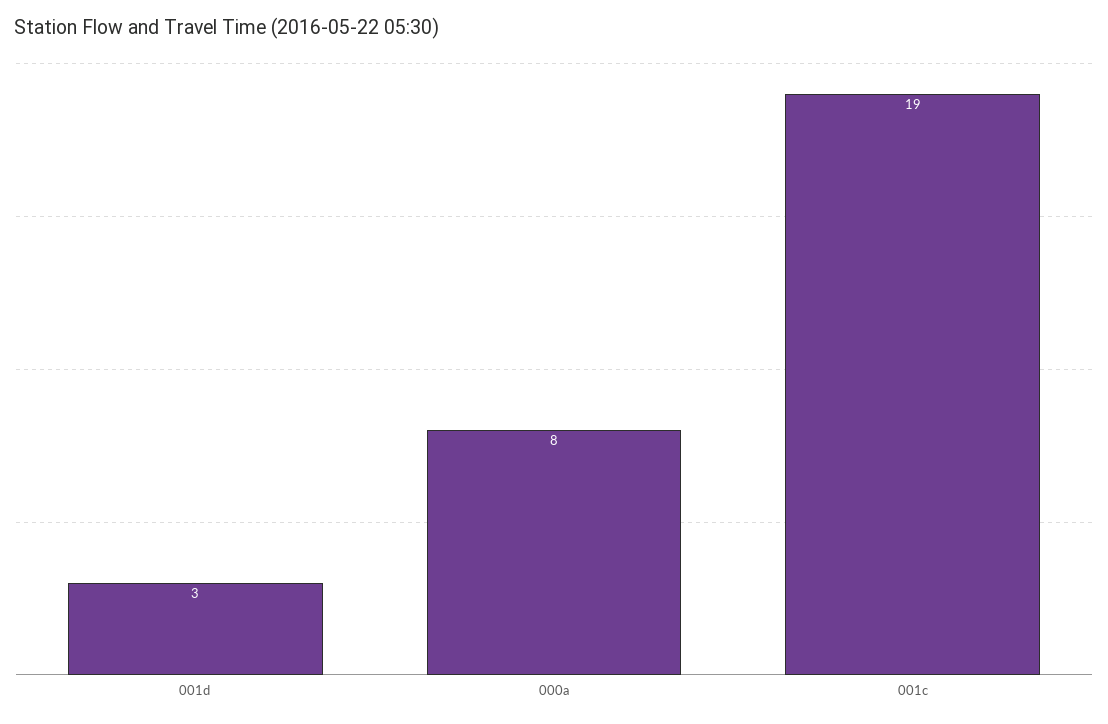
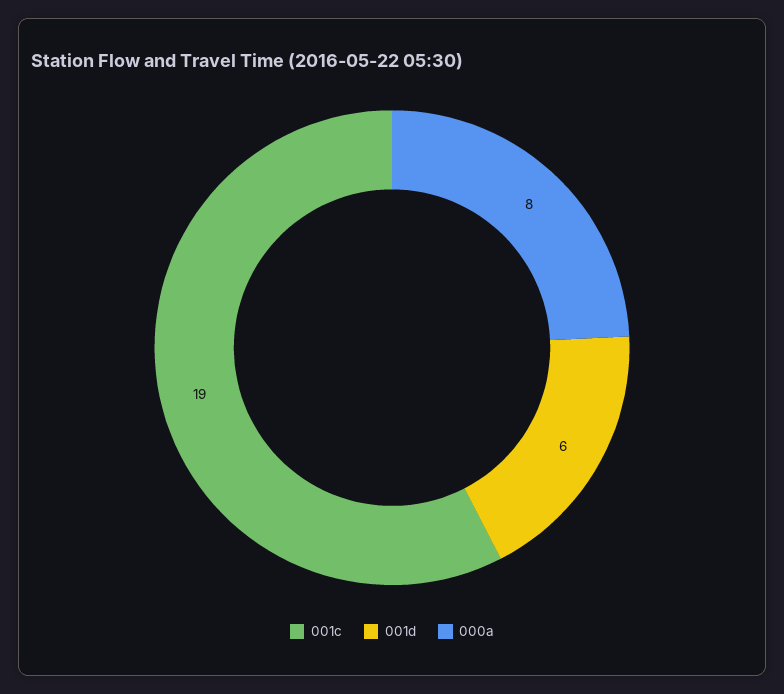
001d: 3 -> 6

